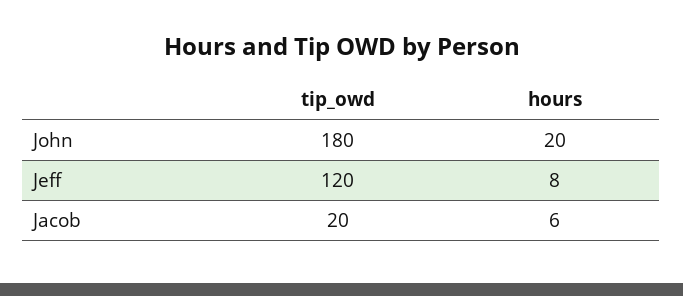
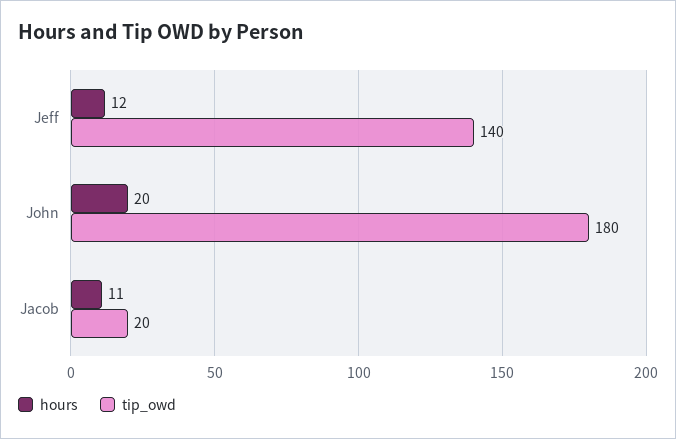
tip_owd, Jeff: 120 -> 140
hours, Jeff: 8 -> 12
hours, Jacob: 6 -> 11

